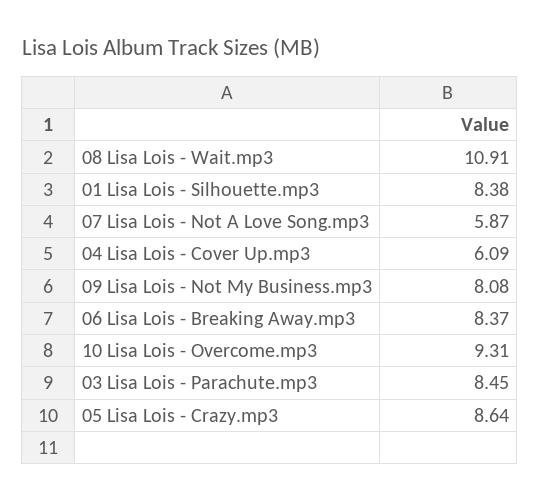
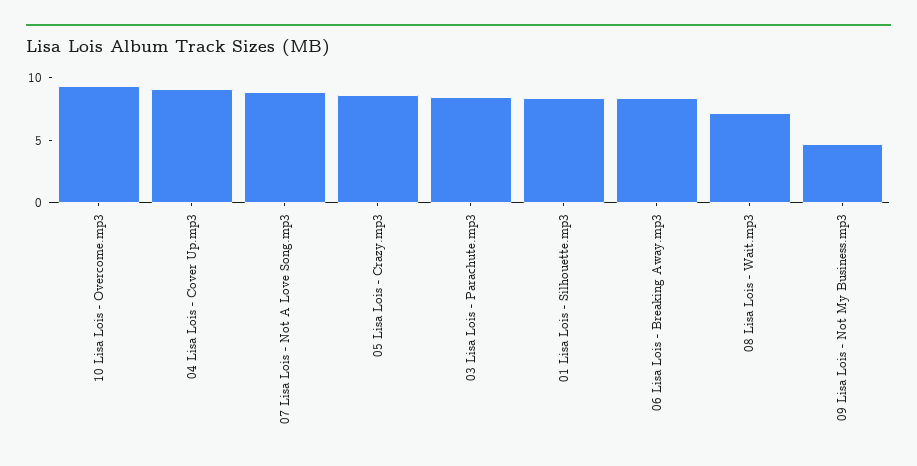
08 Lisa Lois - Wait.mp3: 10.91 -> 7
07 Lisa Lois - Not A Love Song.mp3: 5.87 -> 9
04 Lisa Lois - Cover Up.mp3: 6.09 -> 9
09 Lisa Lois - Not My Business.mp3: 8.08 -> 5

